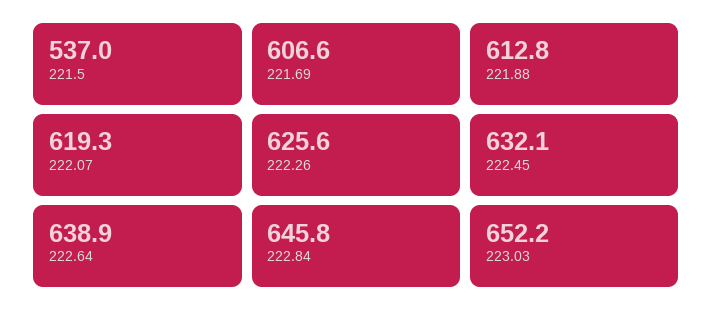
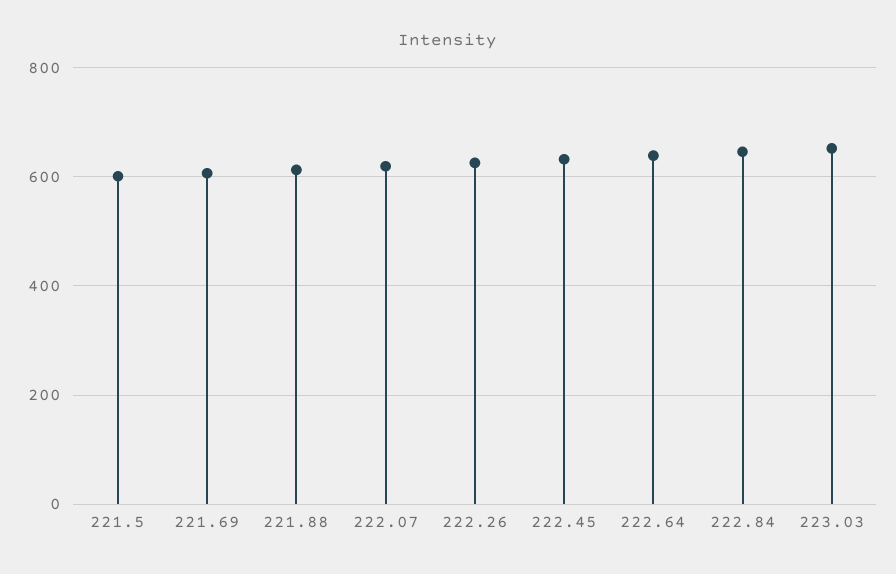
221.5: 537 -> 600

